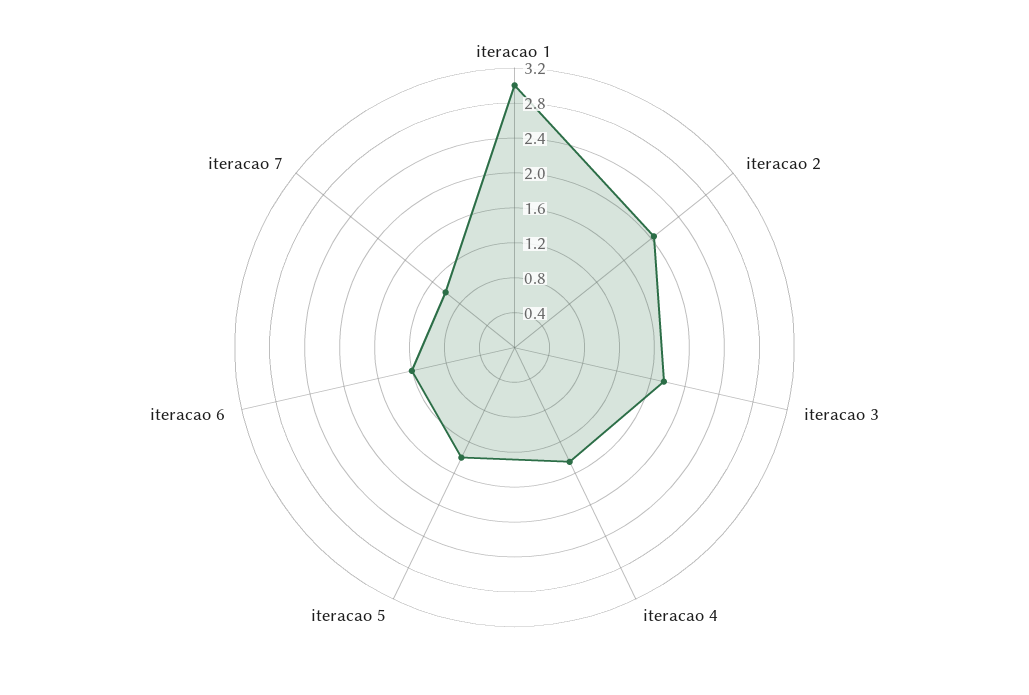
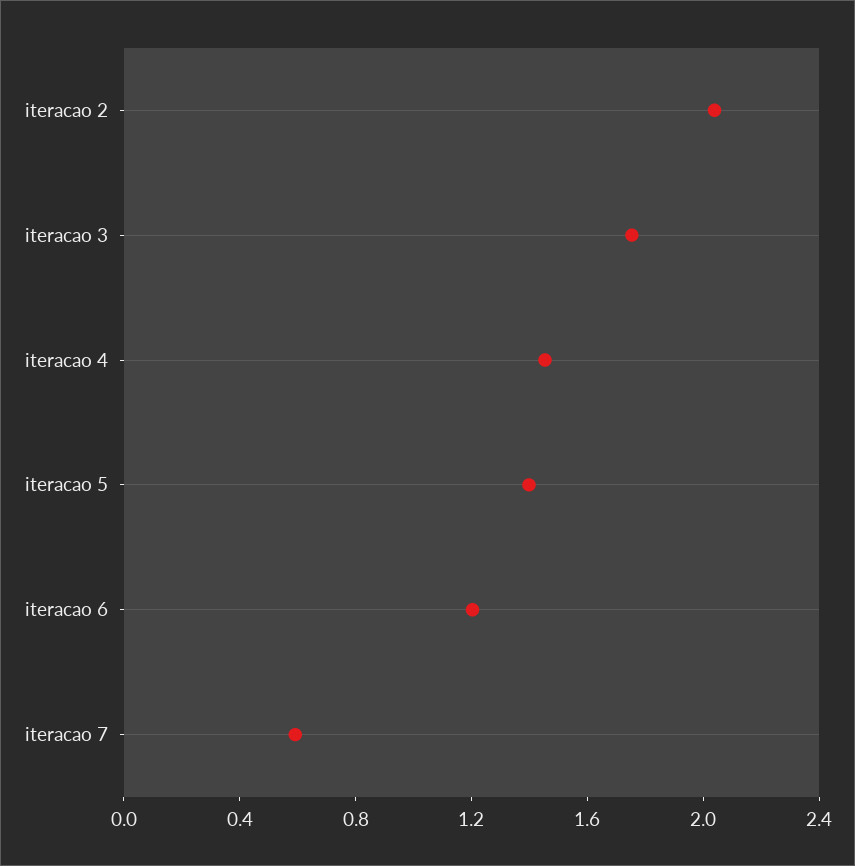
iteracao 1: 3 -> none
iteracao 7: 1 -> 0.6

